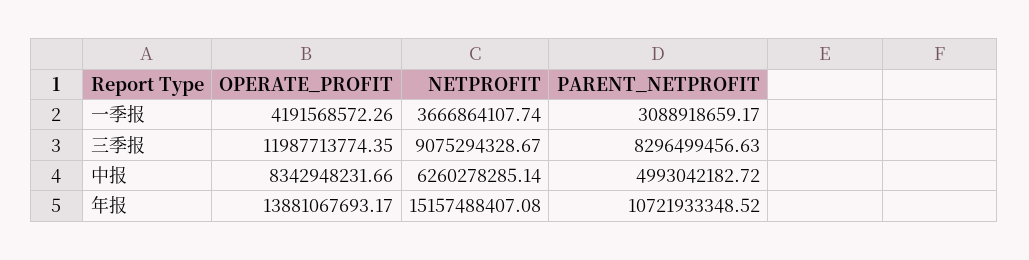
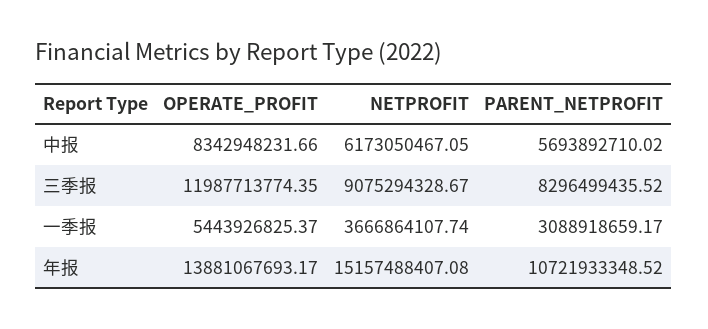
OPERATE_PROFIT, 一季报: 4191568572.26 -> 5443926825.37
PARENT_NETPROFIT, 三季报: 8296499456.63 -> 8296499435.52
NETPROFIT, 中报: 6260278285.14 -> 6173050467.05
PARENT_NETPROFIT, 中报: 4993042182.72 -> 5693892710.02

